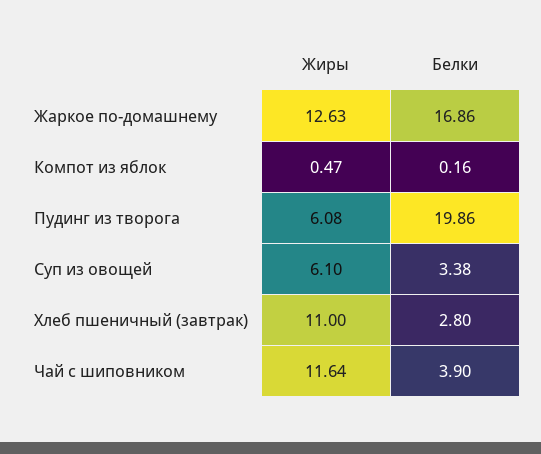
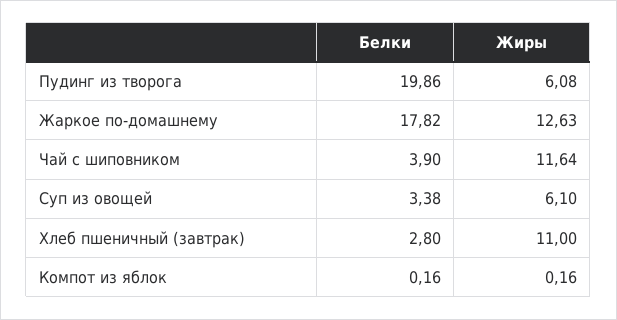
Белки, Жаркое по-домашнему: 16.86 -> 17.82
Жиры, Компот из яблок: 0.47 -> 0.16

